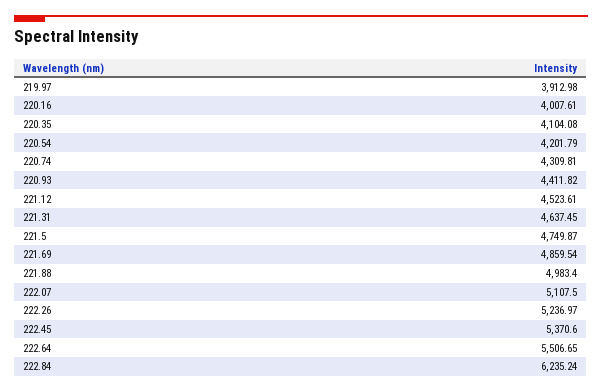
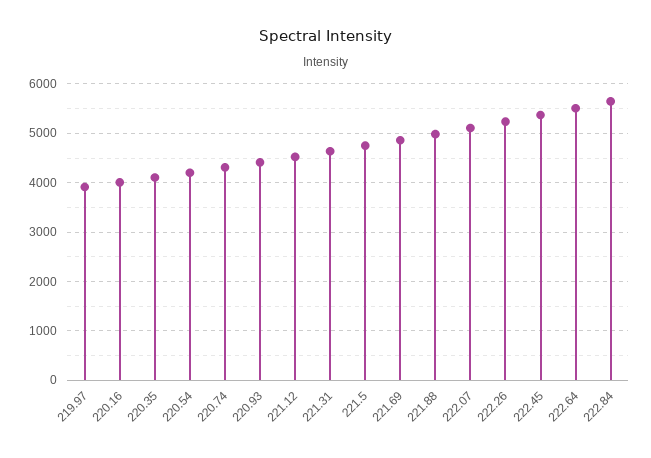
222.84: 6235.24 -> 5600

